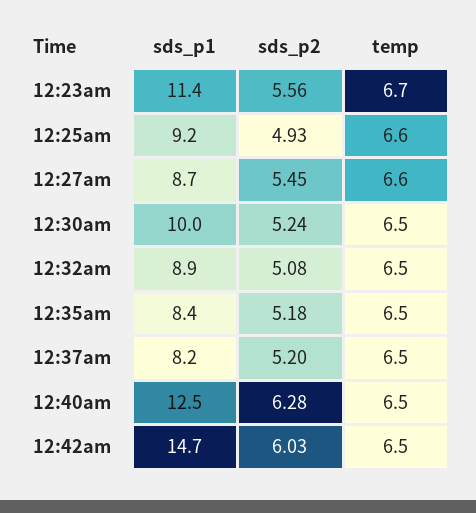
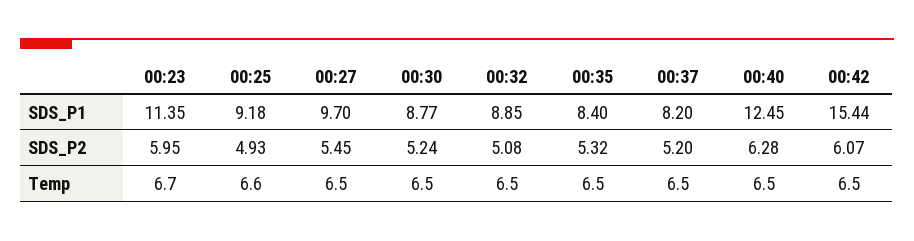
sds_p2, 12:23am: 5.56 -> 5.95
sds_p1, 12:27am: 8.7 -> 9.7
temp, 12:27am: 6.6 -> 6.5
sds_p1, 12:30am: 10 -> 8.77
sds_p2, 12:35am: 5.18 -> 5.32
sds_p1, 12:42am: 14.7 -> 15.44
sds_p2, 12:42am: 6.03 -> 6.07

